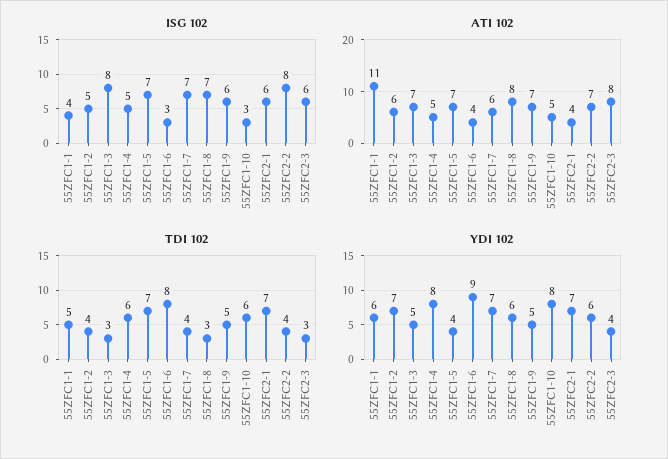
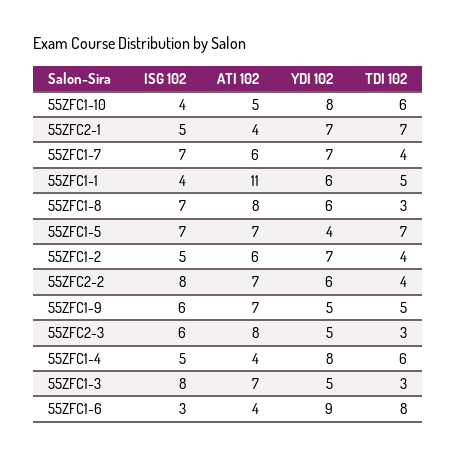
ISG 102, 55ZFC1-10: 3 -> 4
ISG 102, 55ZFC2-1: 6 -> 5
ATI 102, 55ZFC1-4: 5 -> 4
YDI 102, 55ZFC2-3: 4 -> 5

